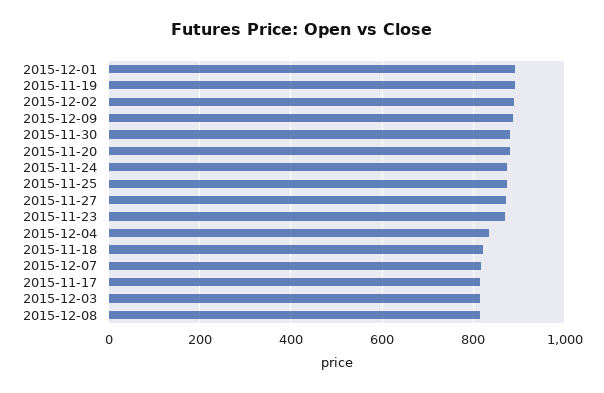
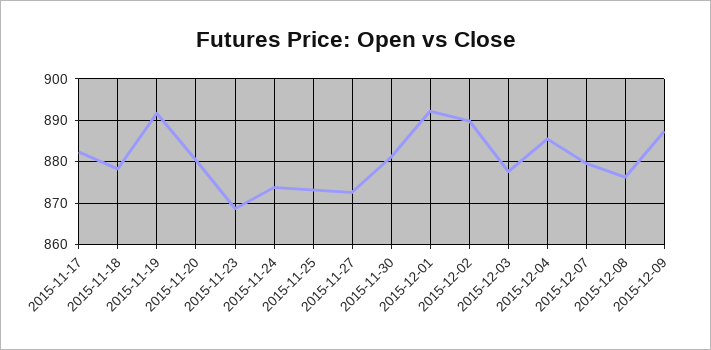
2015-12-04: 840 -> 886
2015-11-18: 820 -> 878
2015-12-07: 820 -> 880
2015-11-17: 820 -> 882
2015-12-03: 820 -> 878
2015-12-08: 820 -> 876

